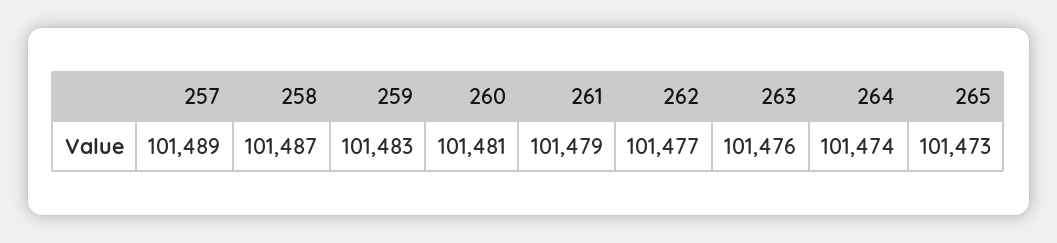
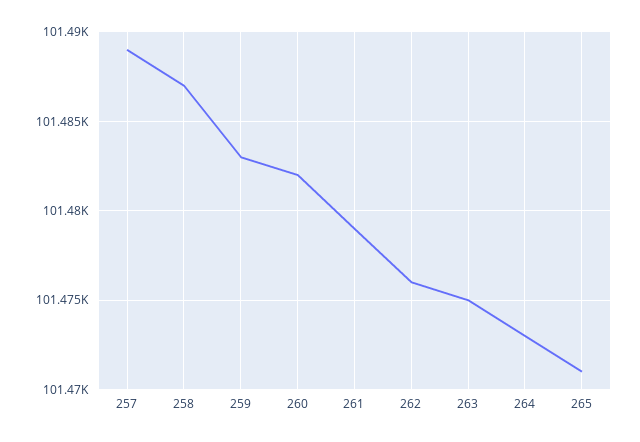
260: 101481 -> 101482
262: 101477 -> 101476
263: 101476 -> 101475
264: 101474 -> 101473
265: 101473 -> 101471

